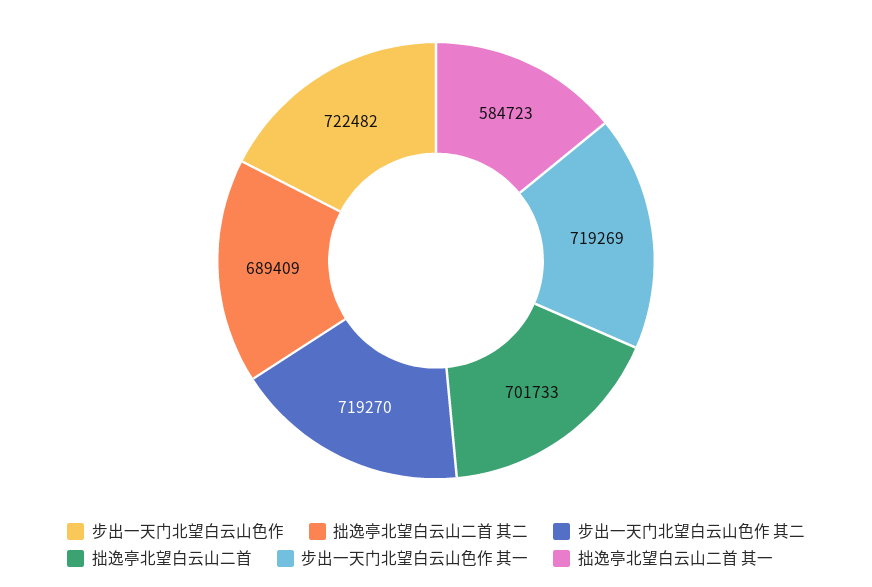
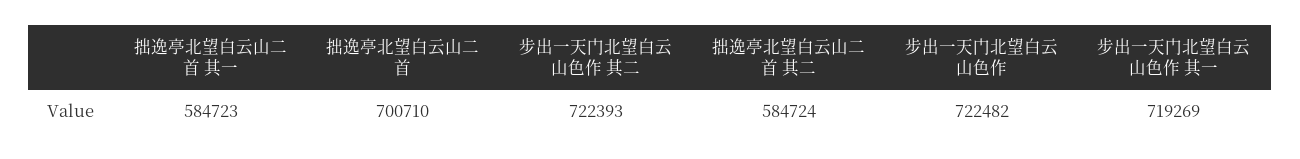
拙逸亭北望白云山二首 其二: 689409 -> 584724
步出一天门北望白云山色作 其二: 719270 -> 722393
拙逸亭北望白云山二首: 701733 -> 700710

